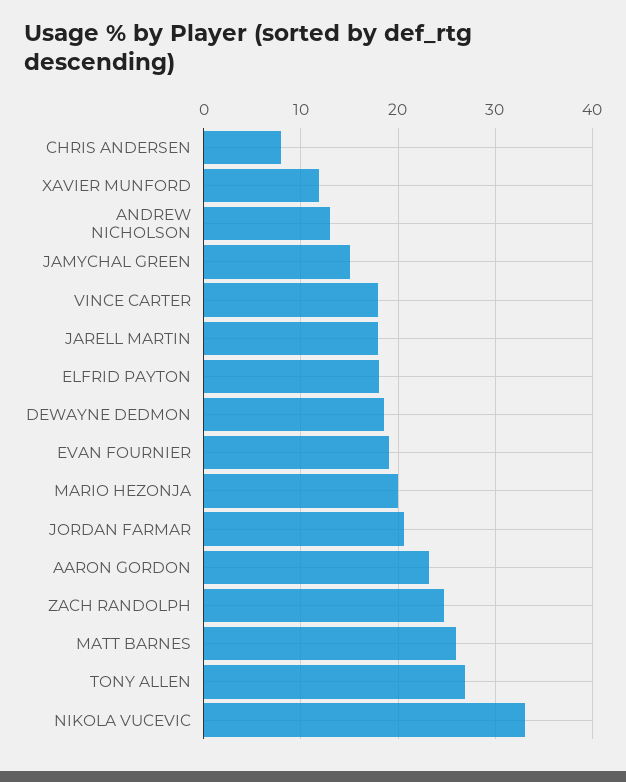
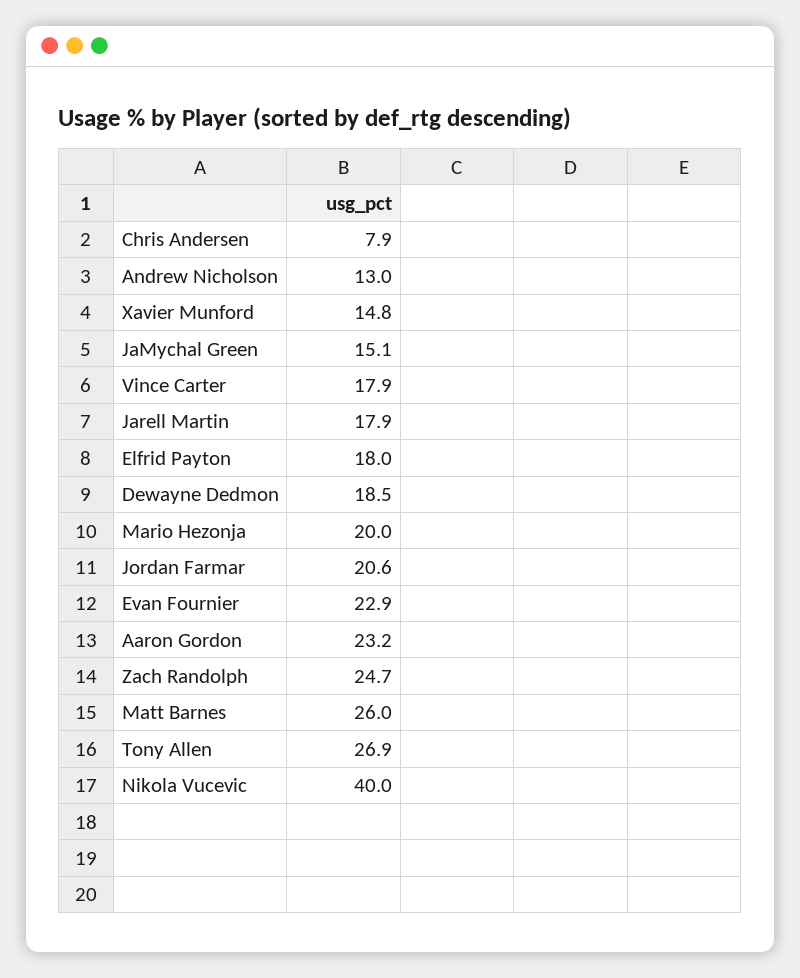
XAVIER MUNFORD: 12 -> 14.8
EVAN FOURNIER: 19 -> 22.9
NIKOLA VUCEVIC: 33 -> 40

